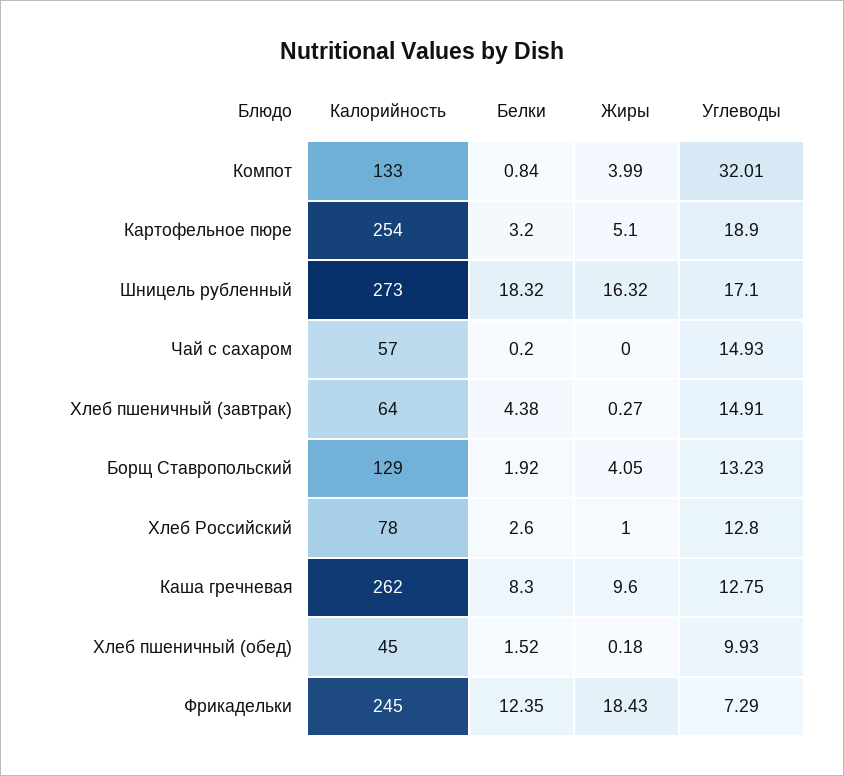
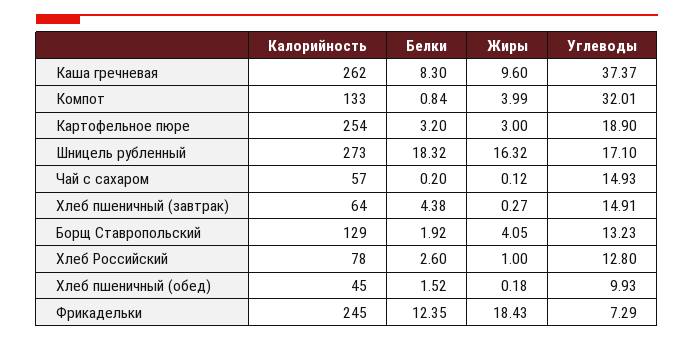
Жиры, Картофельное пюре: 5.1 -> 3
Жиры, Чай с сахаром: 0 -> 0.12
Углеводы, Каша гречневая: 12.75 -> 37.37

